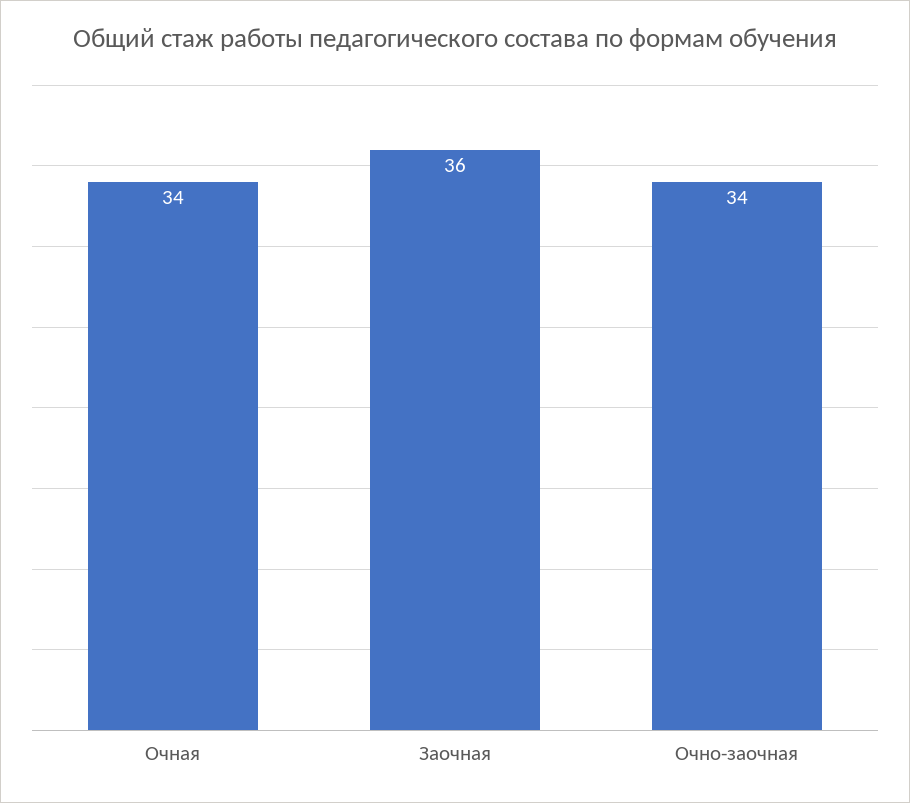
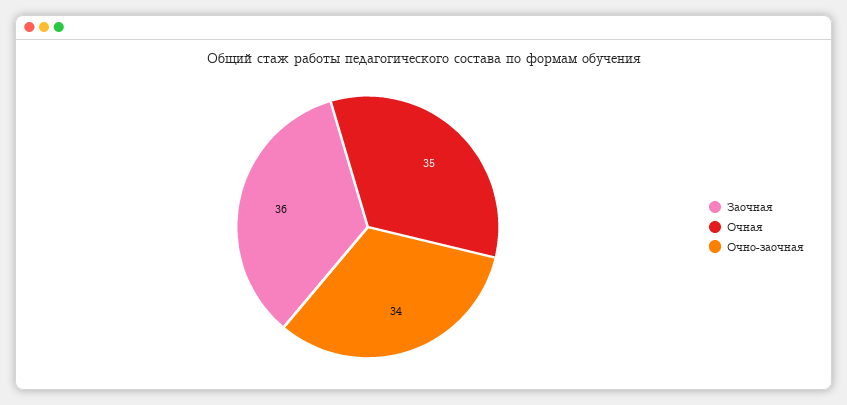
Очная: 34 -> 35

